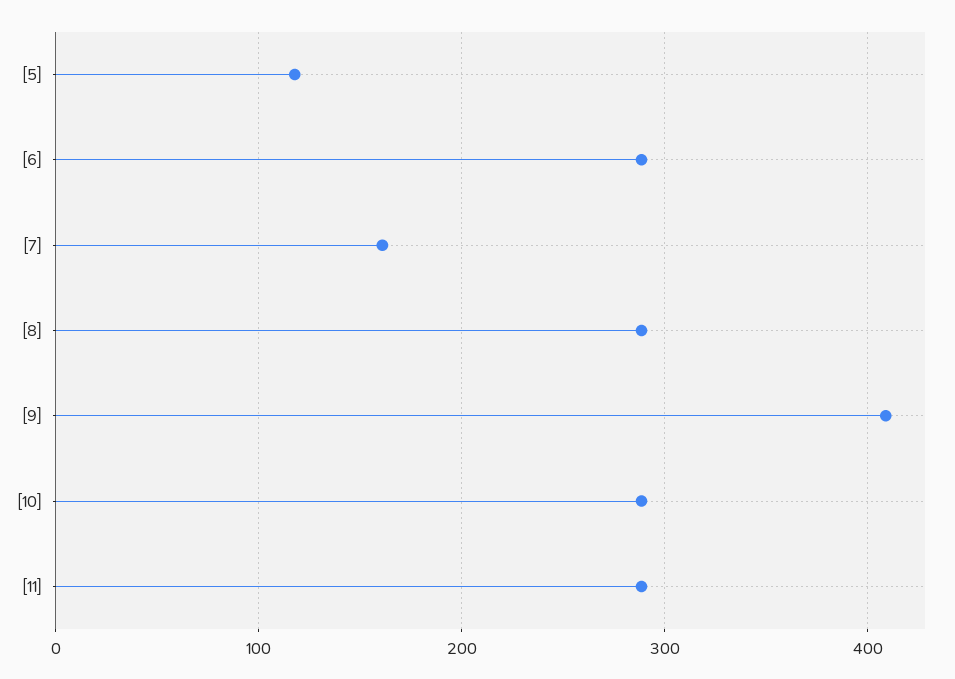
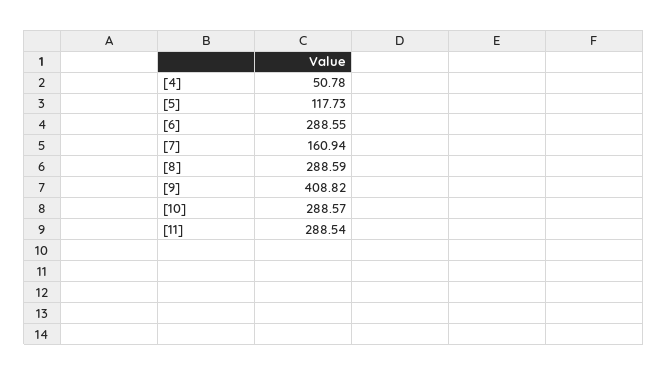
[4]: none -> 50.78

